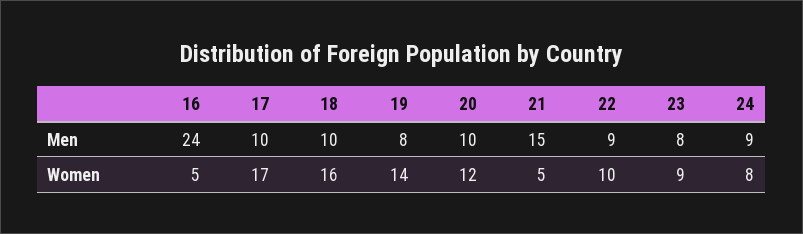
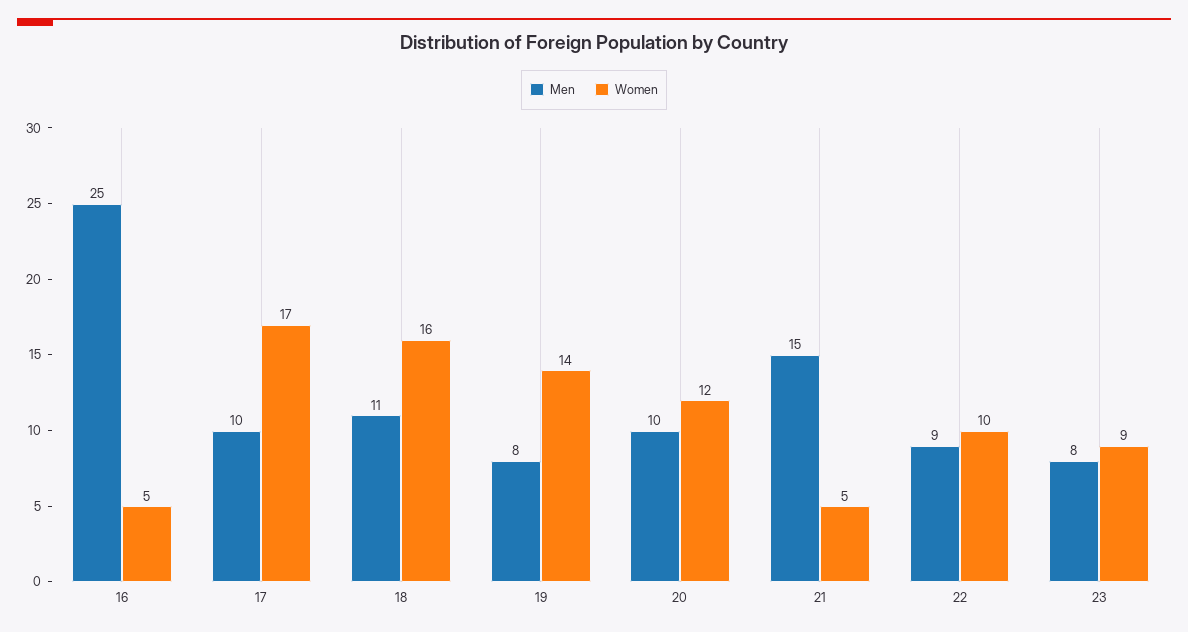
Men, 16: 24 -> 25
Men, 18: 10 -> 11
Men, 24: 9 -> none
Women, 24: 8 -> none

